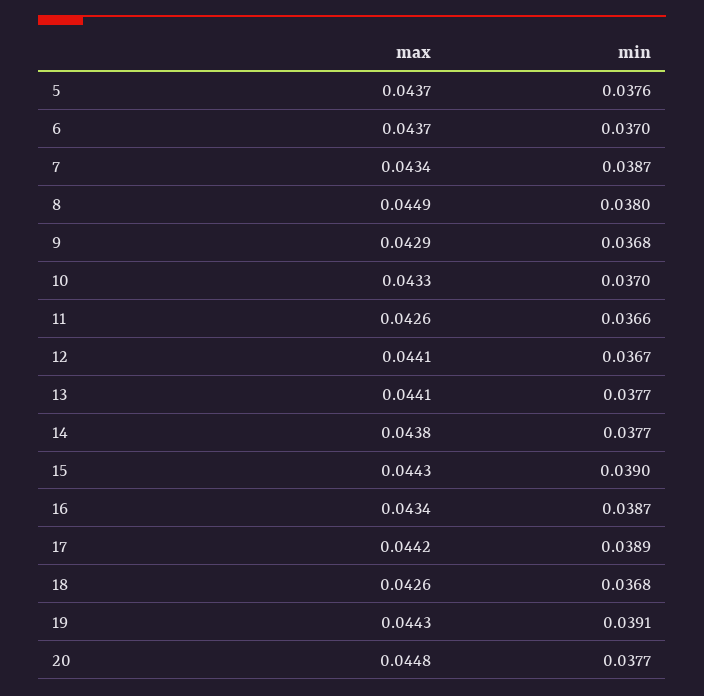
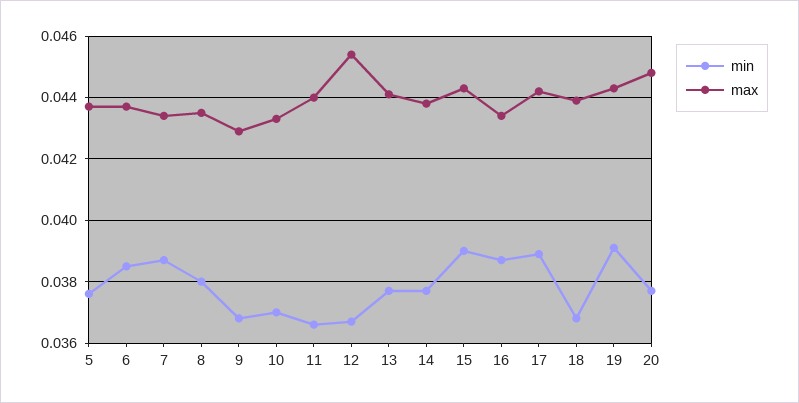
min, 6: 0.037 -> 0.0385
max, 8: 0.0449 -> 0.0435
max, 11: 0.0426 -> 0.044
max, 12: 0.0441 -> 0.0455
max, 18: 0.0426 -> 0.044

